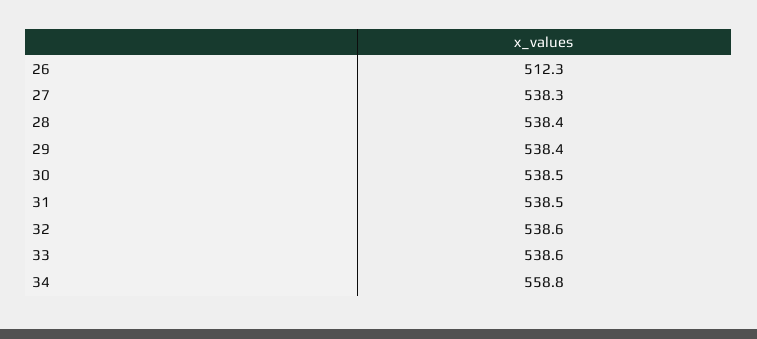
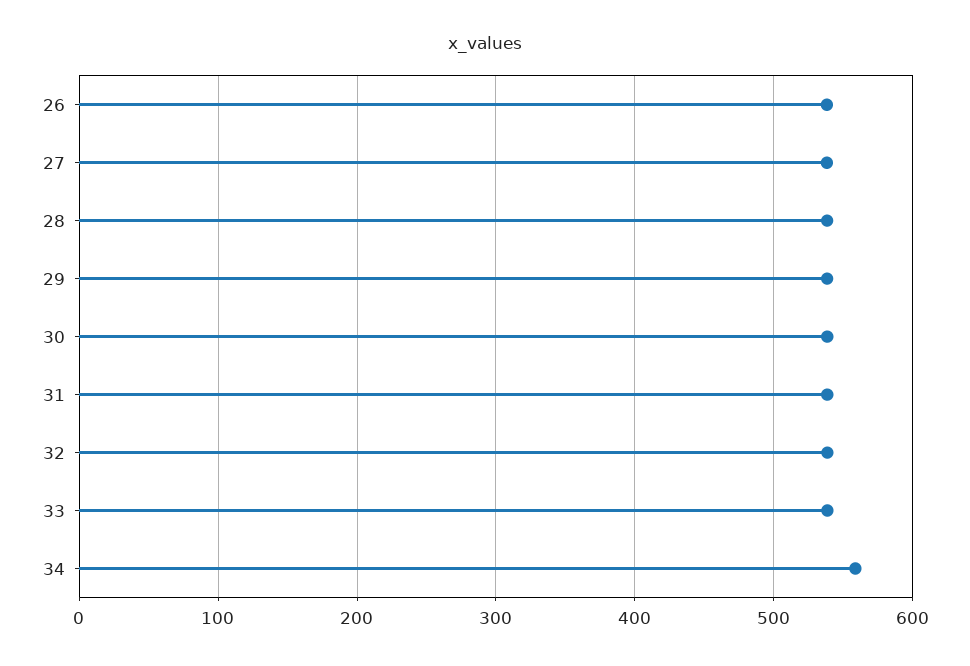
26: 512.3 -> 540

